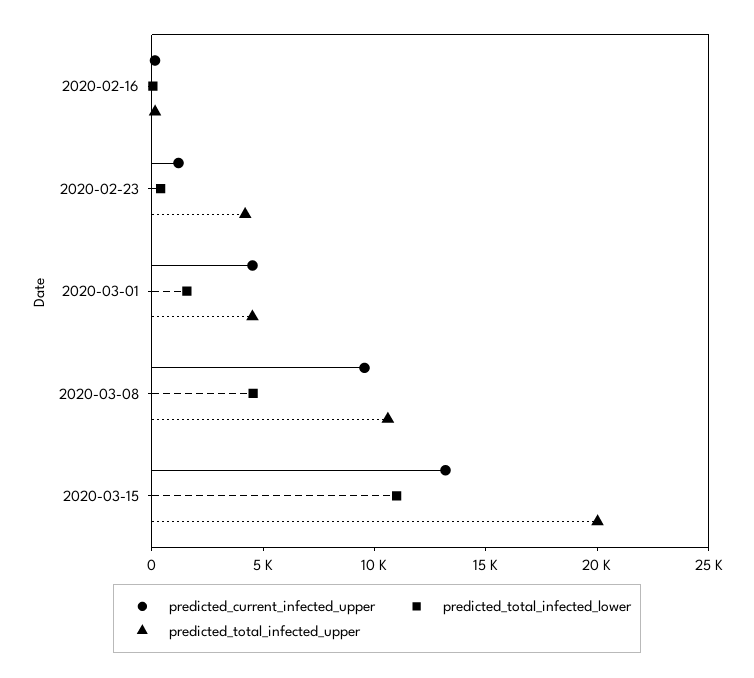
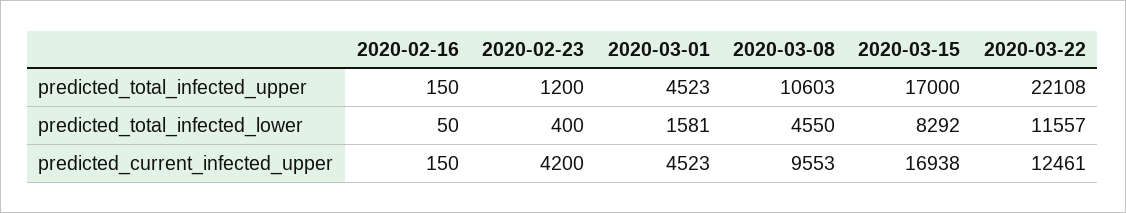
predicted_current_infected_upper, 2020-02-23: 1000 -> 4200
predicted_total_infected_upper, 2020-02-23: 4000 -> 1200
predicted_current_infected_upper, 2020-03-15: 13000 -> 16938
predicted_total_infected_lower, 2020-03-15: 11000 -> 8292
predicted_total_infected_upper, 2020-03-15: 20000 -> 17000
predicted_total_infected_upper, 2020-03-22: none -> 22108
predicted_total_infected_lower, 2020-03-22: none -> 11557
predicted_current_infected_upper, 2020-03-22: none -> 12461

